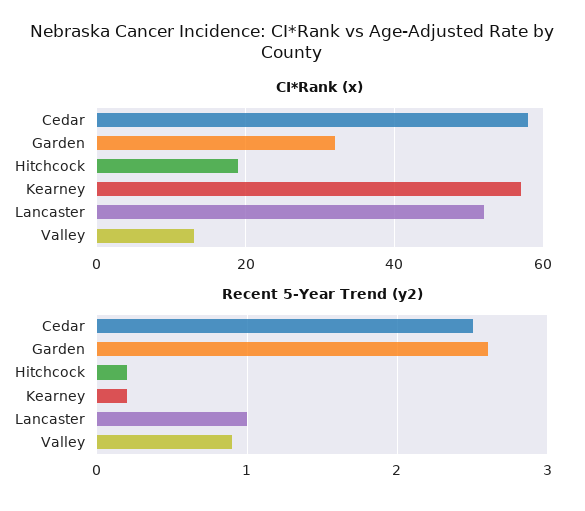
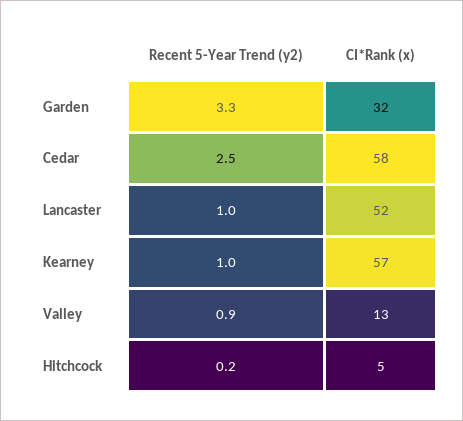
CI*Rank (x), Hitchcock: 20 -> 5
Recent 5-Year Trend (y2), Garden: 2.6 -> 3.3
Recent 5-Year Trend (y2), Kearney: 0.2 -> 1

